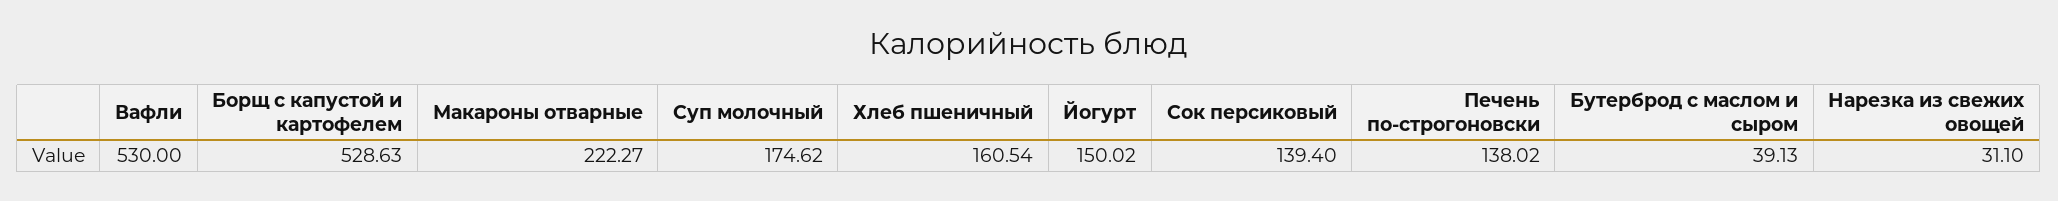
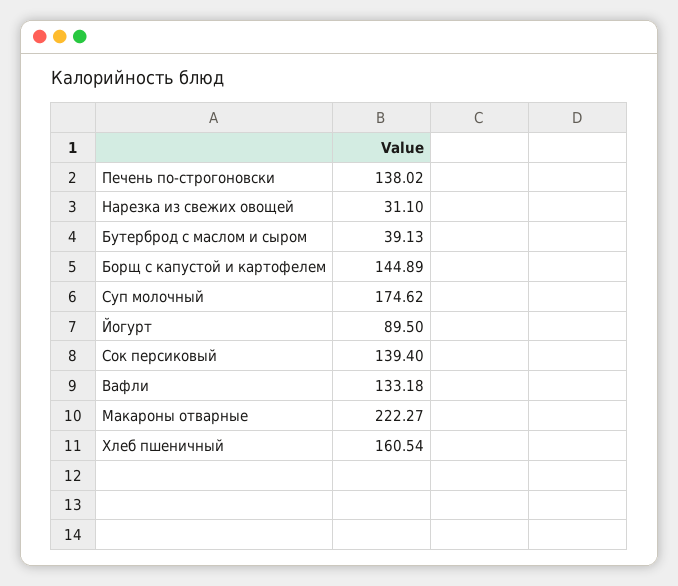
Вафли: 530 -> 133.18
Борщ с капустой и картофелем: 528.63 -> 144.89
Йогурт: 150.02 -> 89.5

